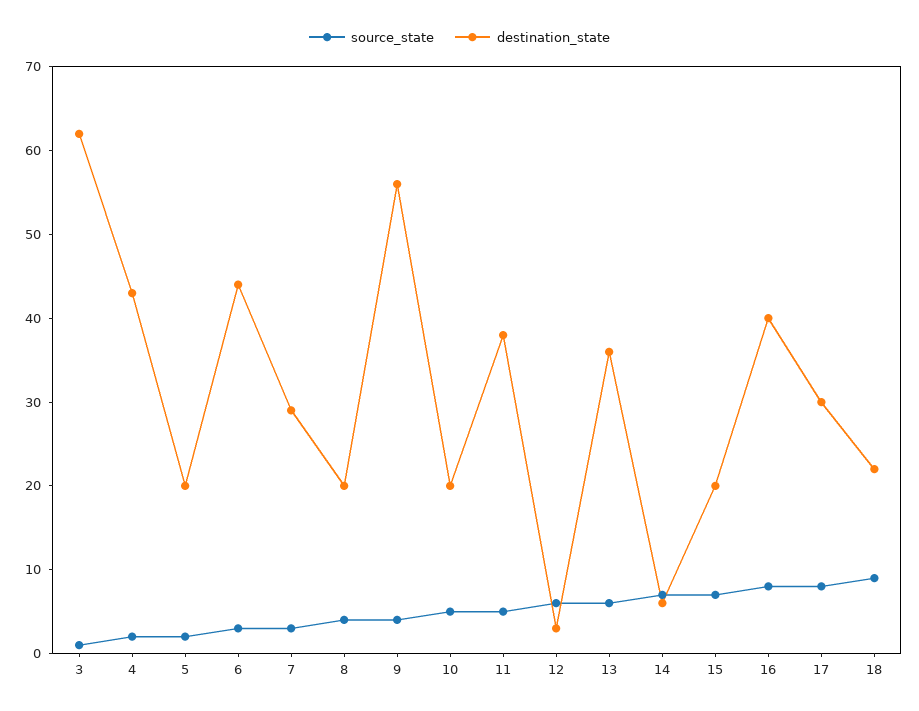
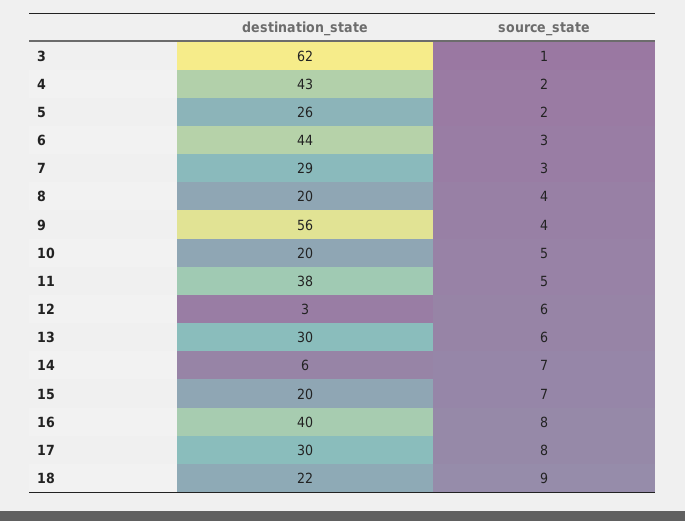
destination_state, 5: 20 -> 26
destination_state, 13: 36 -> 30

